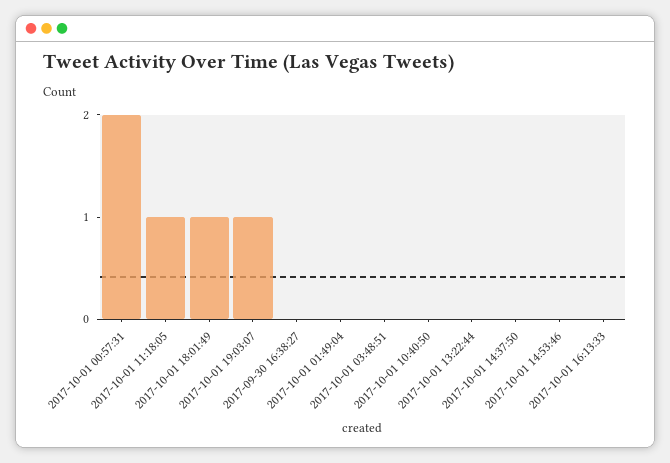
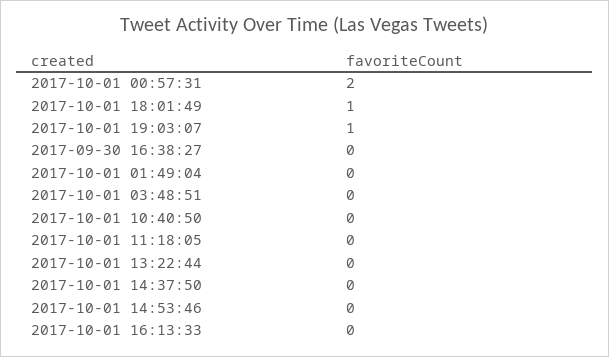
2017-10-01 11:18:05: 1 -> 0

